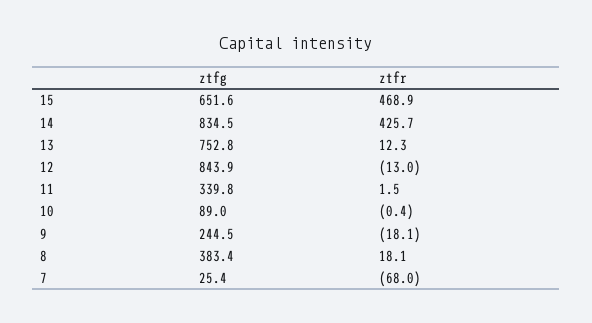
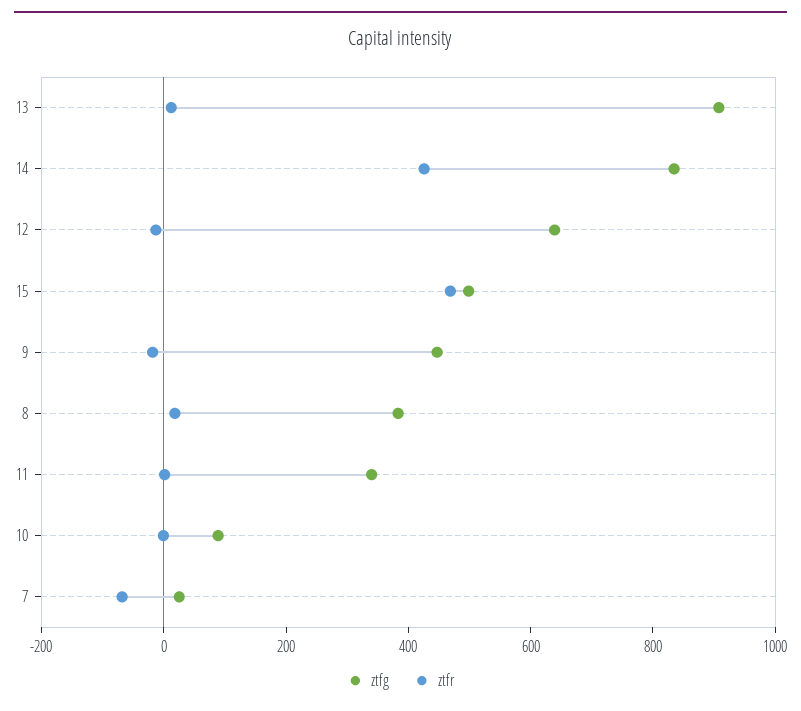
ztfg, 15: 651.6 -> 500
ztfg, 13: 752.8 -> 900
ztfg, 12: 843.9 -> 650
ztfg, 9: 244.5 -> 450

